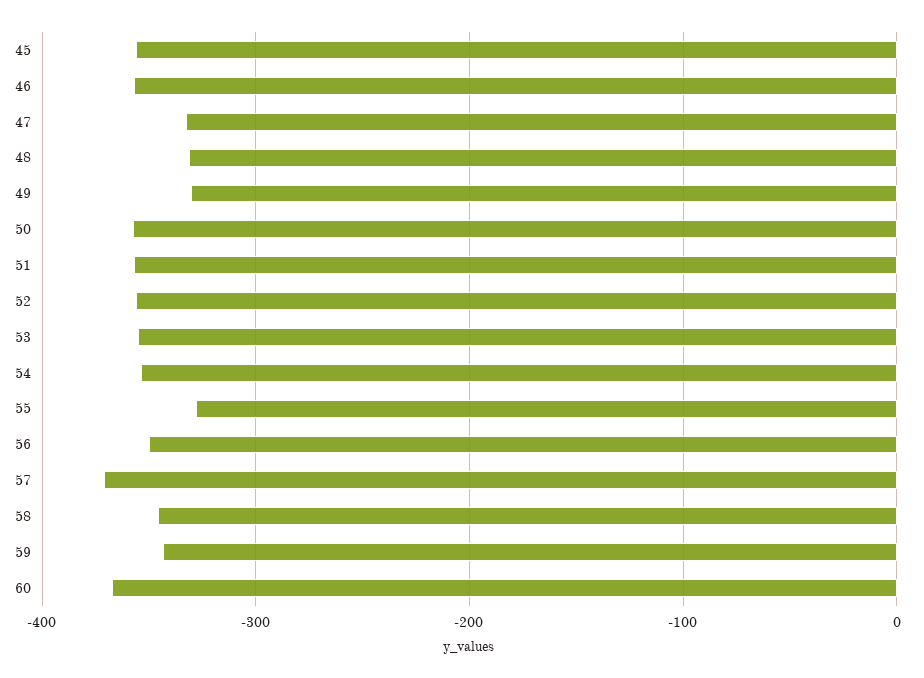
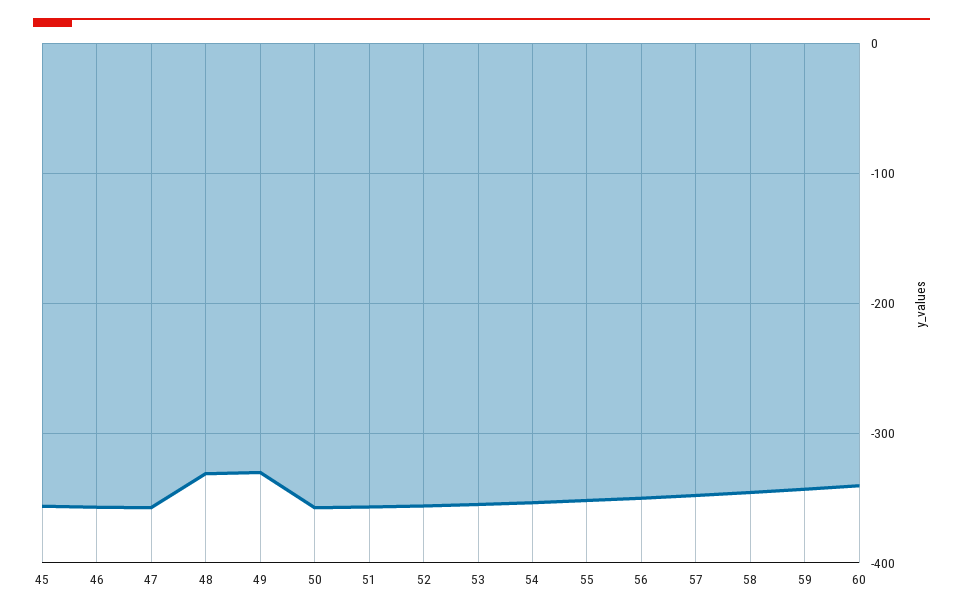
47: -330 -> -360
55: -330 -> -350
57: -370 -> -350
60: -370 -> -340

